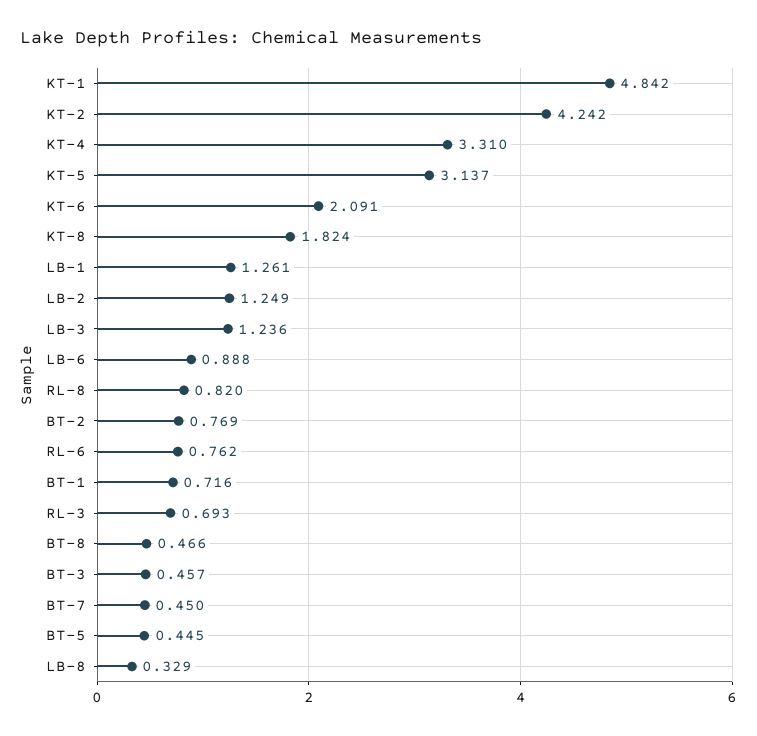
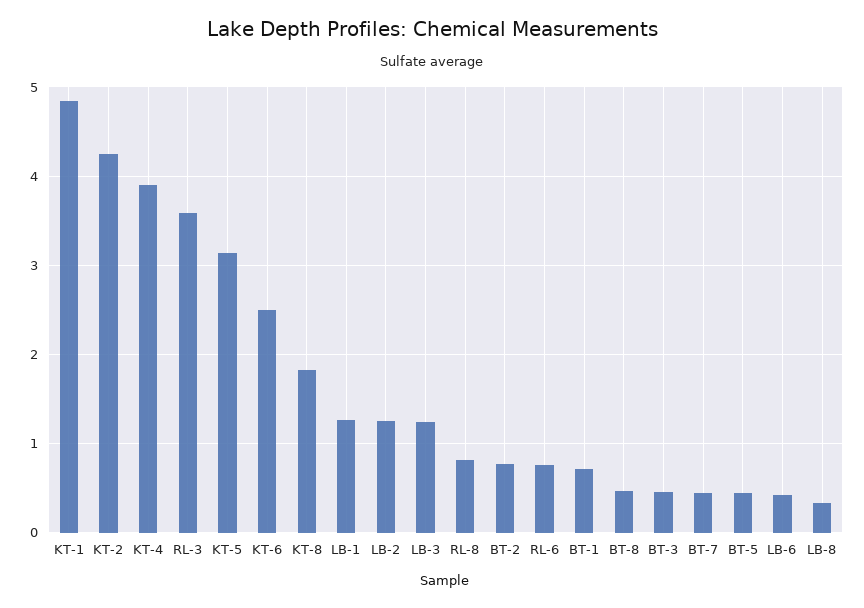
KT-4: 3.31 -> 3.9
KT-6: 2.091 -> 2.5
LB-6: 0.888 -> 0.4
RL-3: 0.693 -> 3.6

